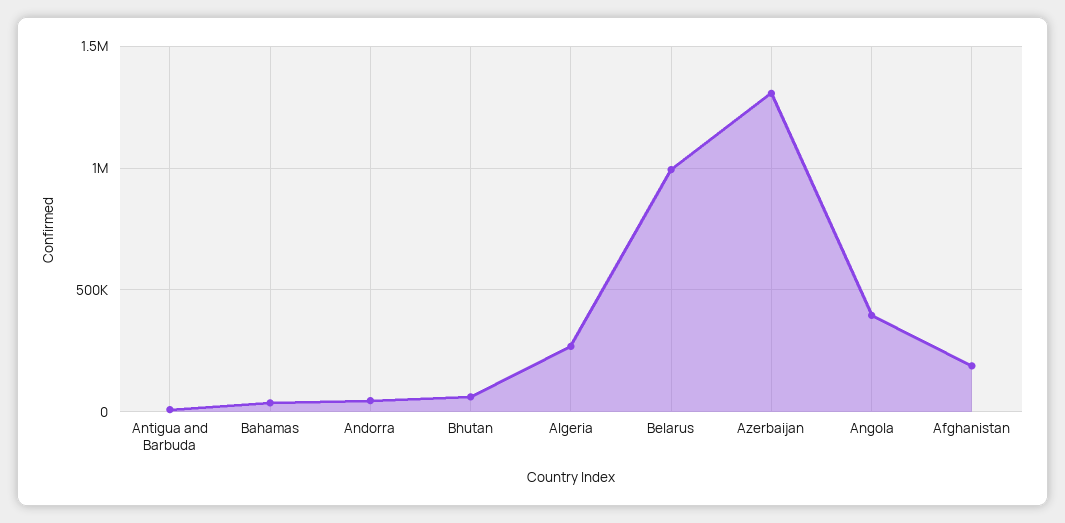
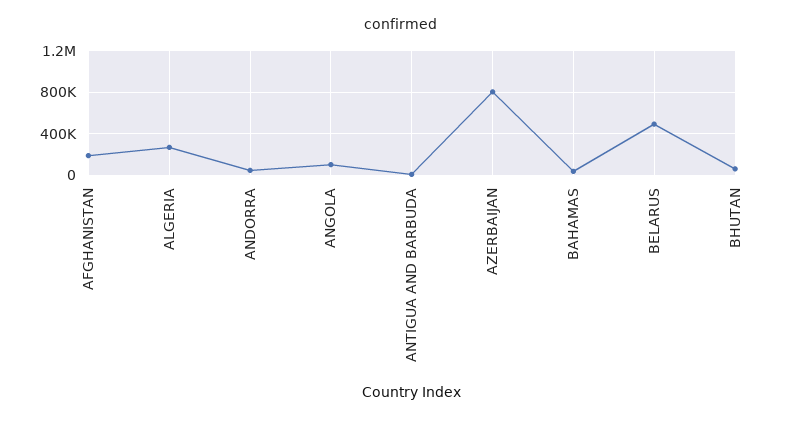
Belarus: 1000000 -> 500000
Azerbaijan: 1300000 -> 800000
Angola: 400000 -> 100000

